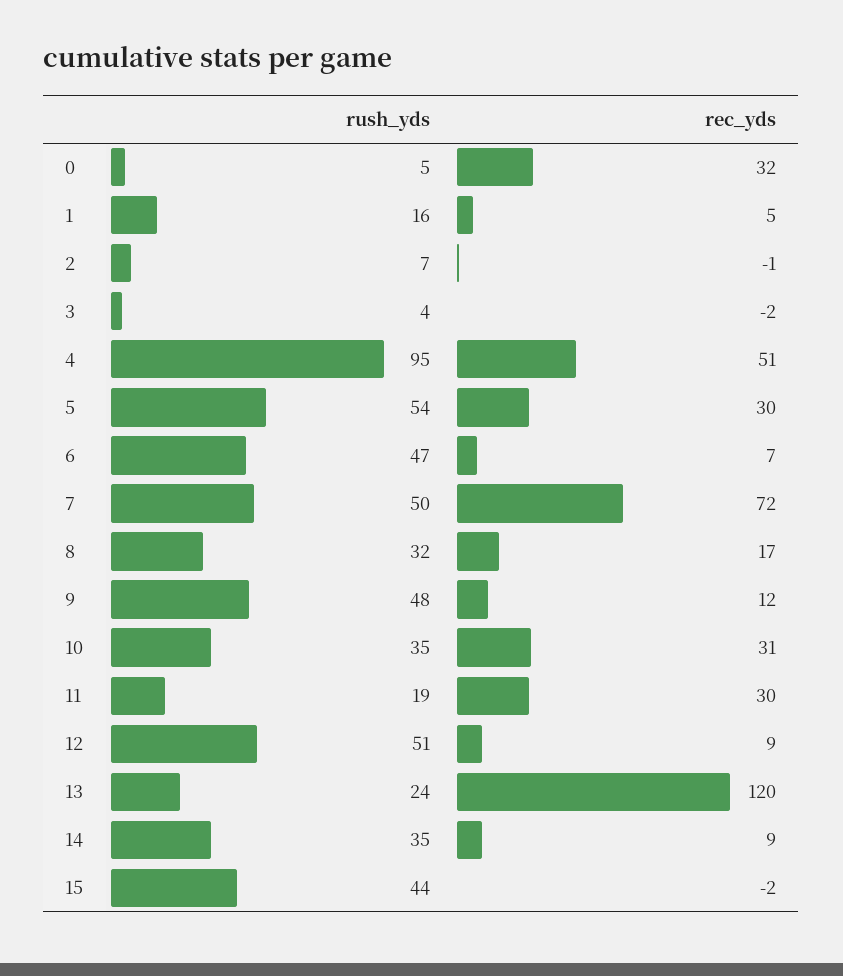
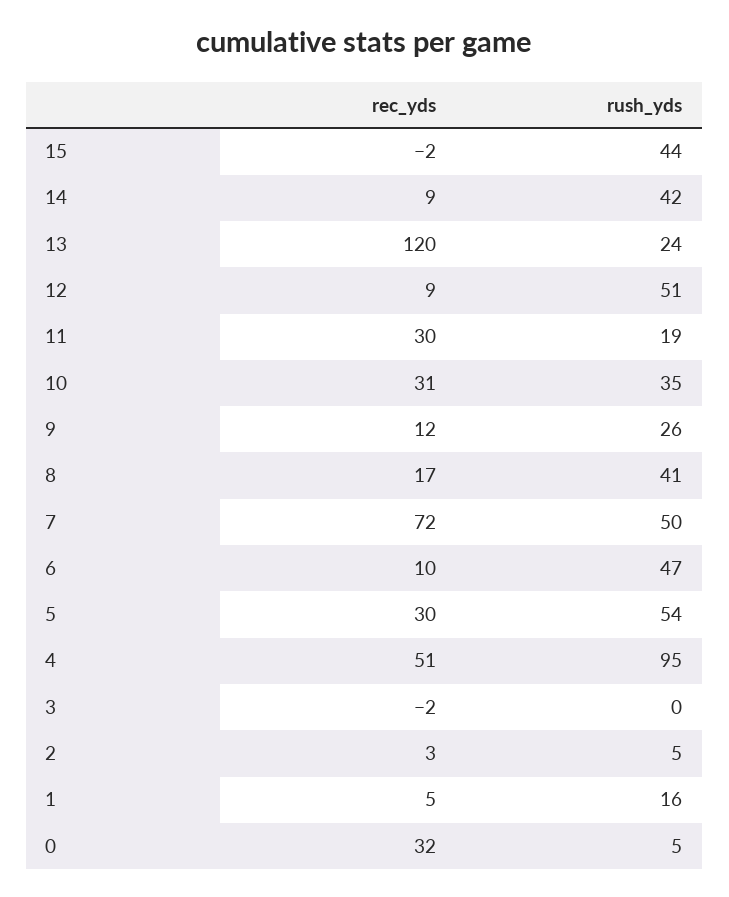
rush_yds, 2: 7 -> 5
rec_yds, 2: -1 -> 3
rush_yds, 3: 4 -> 0
rec_yds, 6: 7 -> 10
rush_yds, 8: 32 -> 41
rush_yds, 9: 48 -> 26
rush_yds, 14: 35 -> 42

